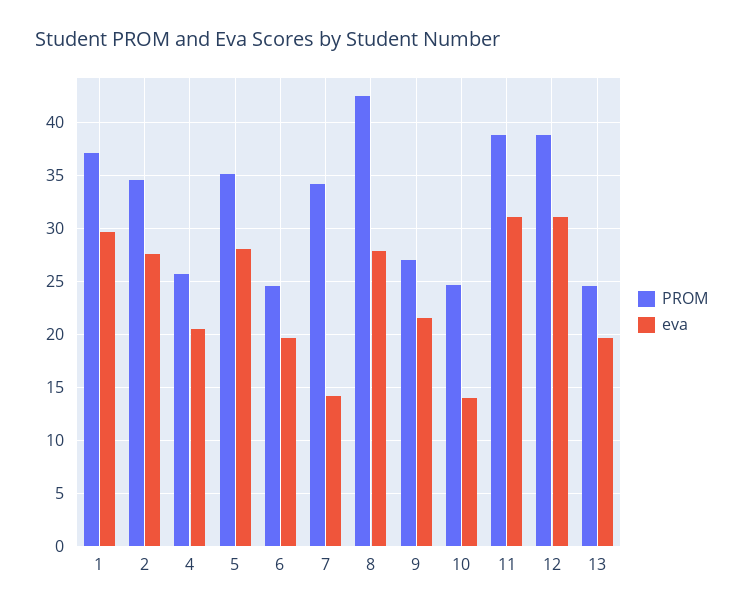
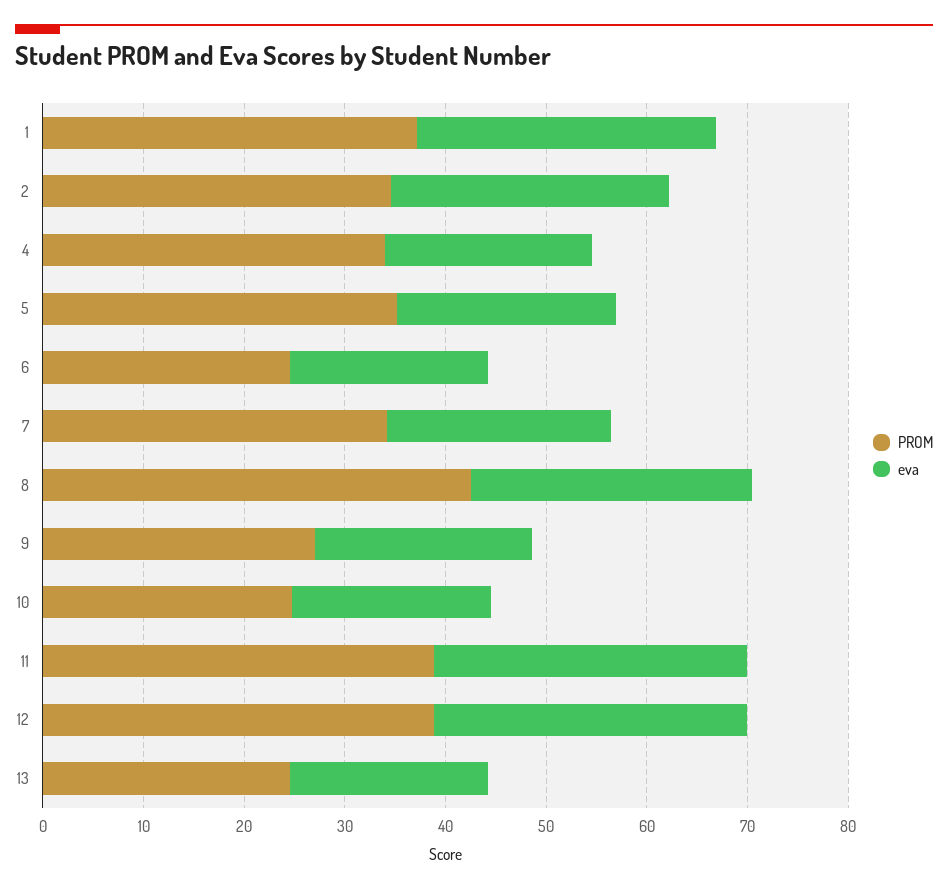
PROM, 4: 26 -> 34
eva, 5: 28 -> 22
eva, 7: 14 -> 22
eva, 10: 14 -> 20

